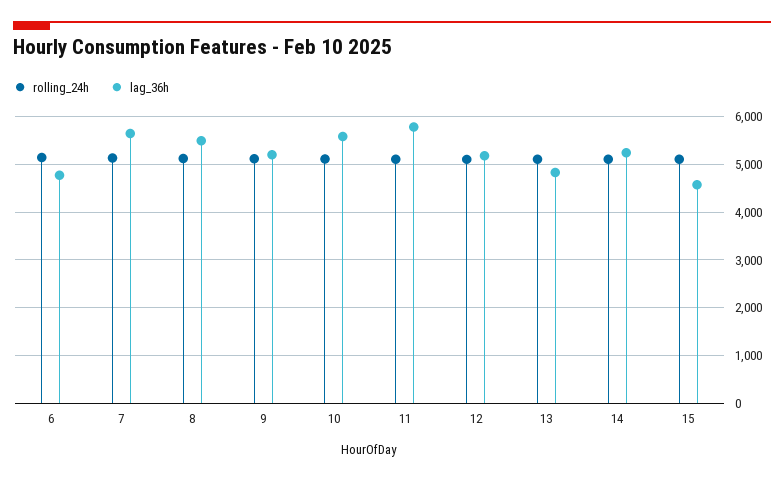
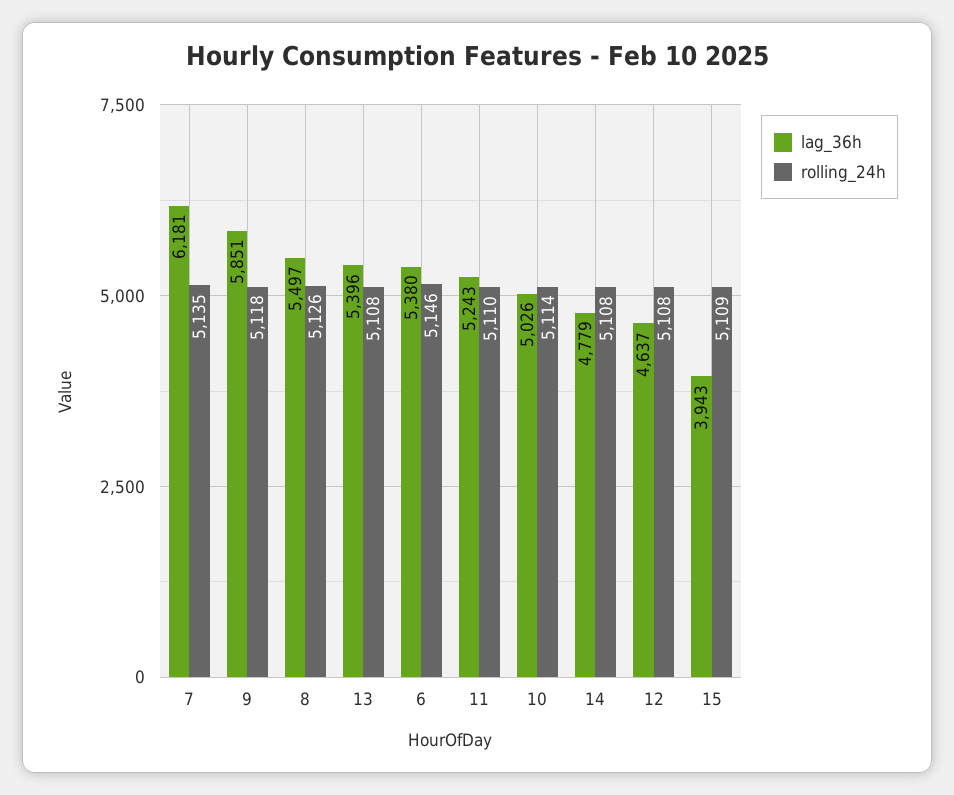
lag_36h, 6: 4800 -> 5380
lag_36h, 7: 5600 -> 6181
lag_36h, 9: 5200 -> 5851
lag_36h, 10: 5600 -> 5026
lag_36h, 11: 5800 -> 5243
lag_36h, 12: 5200 -> 4637
lag_36h, 13: 4800 -> 5396
lag_36h, 14: 5200 -> 4779
lag_36h, 15: 4600 -> 3943

